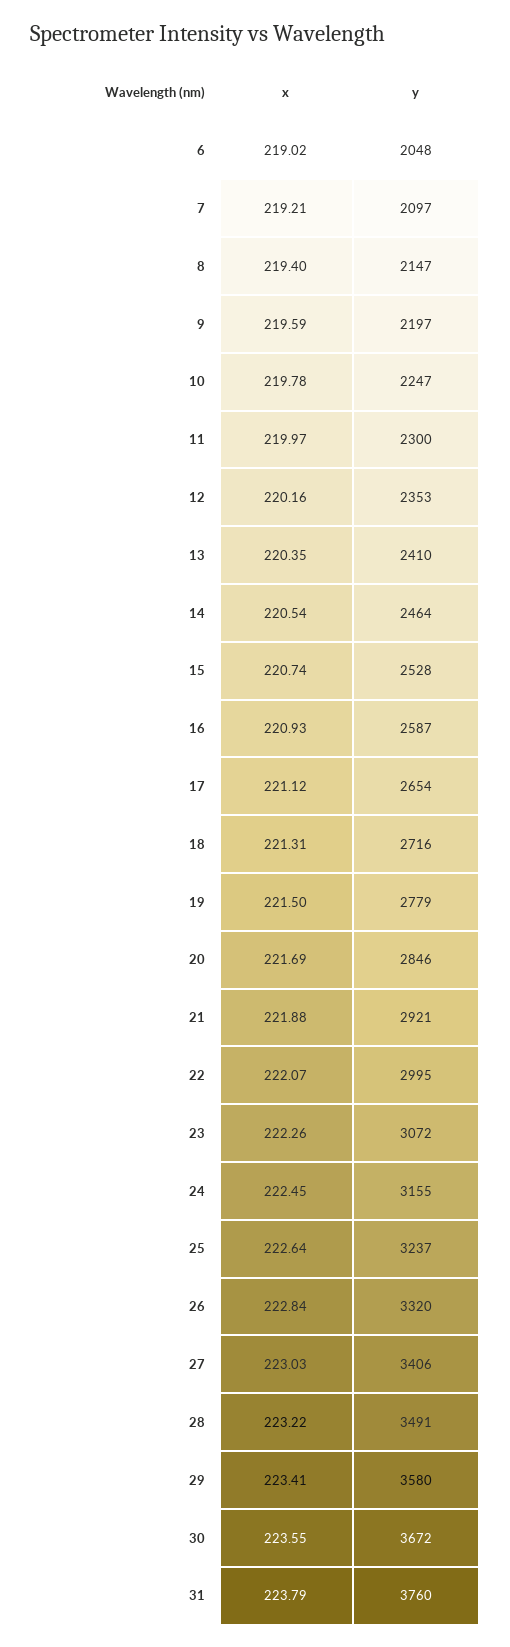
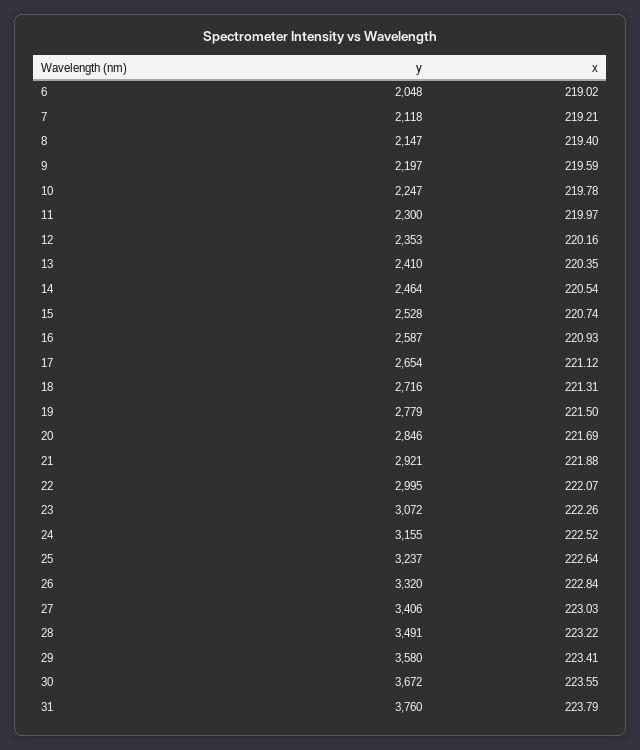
y, 7: 2097 -> 2118
x, 24: 222.45 -> 222.52

